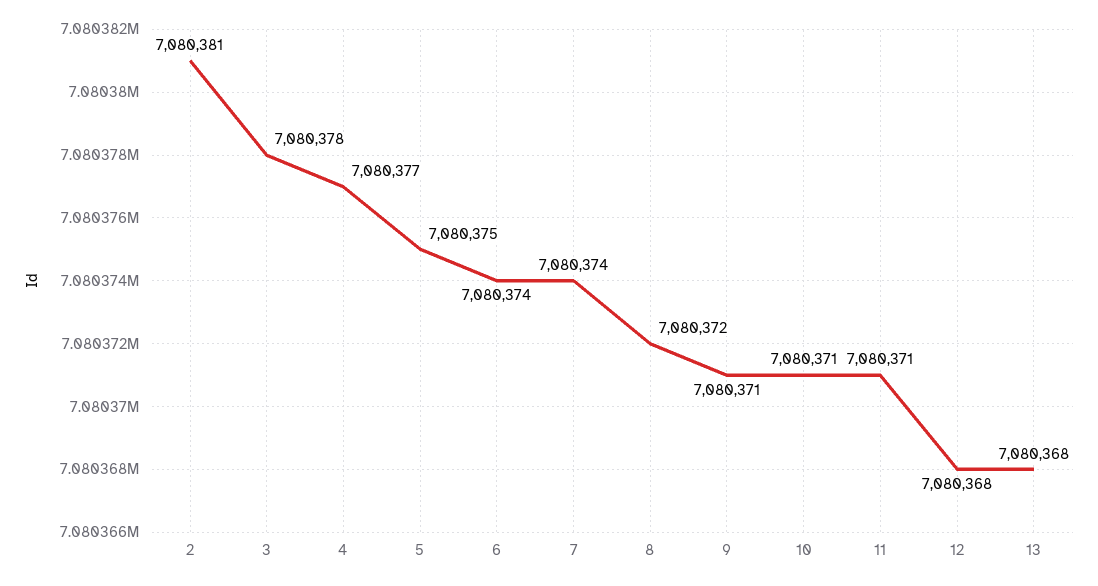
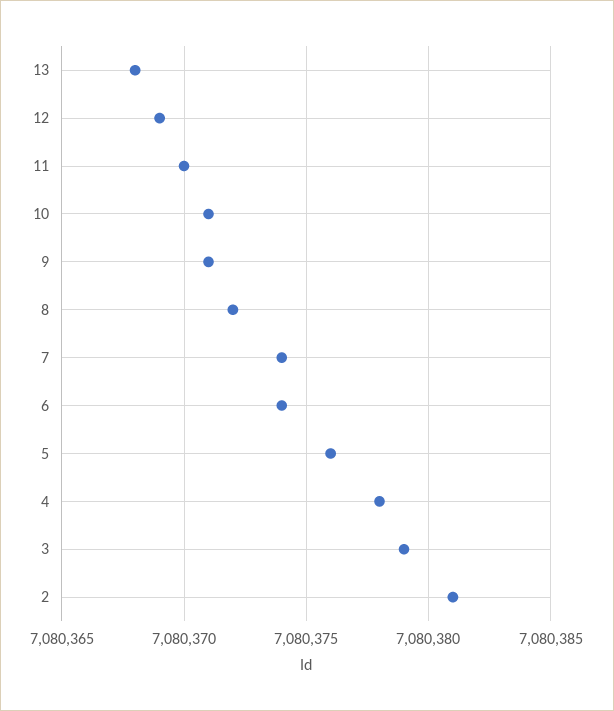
3: 7080378 -> 7080379
4: 7080377 -> 7080378
5: 7080375 -> 7080376
11: 7080371 -> 7080370
12: 7080368 -> 7080369

